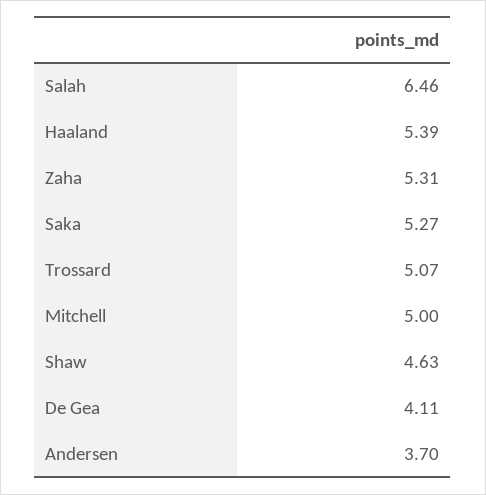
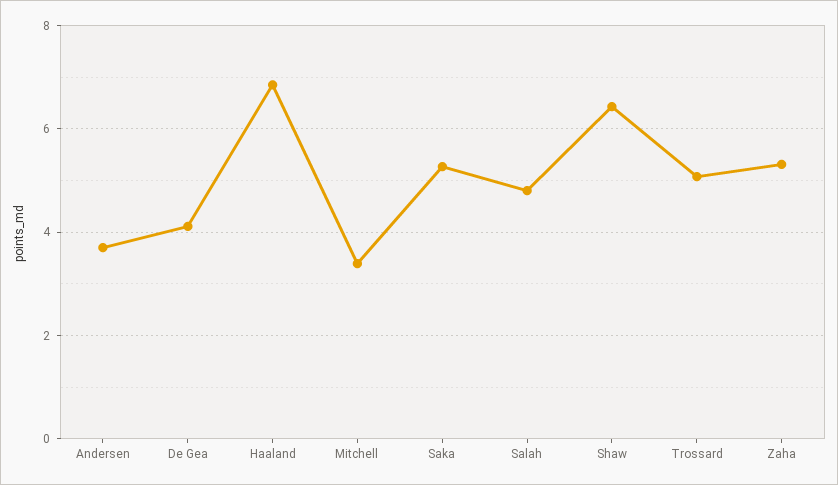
Salah: 6.46 -> 4.8
Haaland: 5.39 -> 6.8
Mitchell: 5 -> 3.4
Shaw: 4.63 -> 6.4

